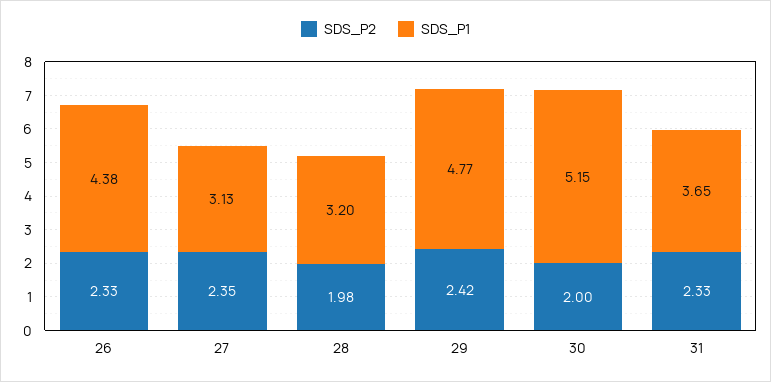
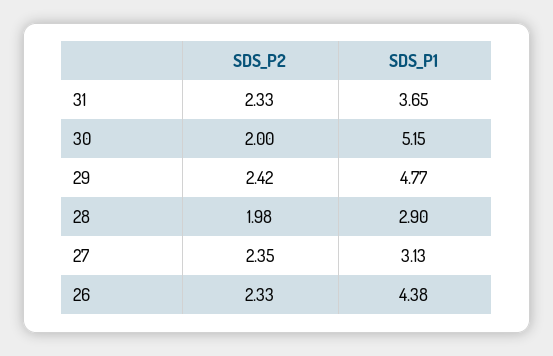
SDS_P1, 28: 3.2 -> 2.9

